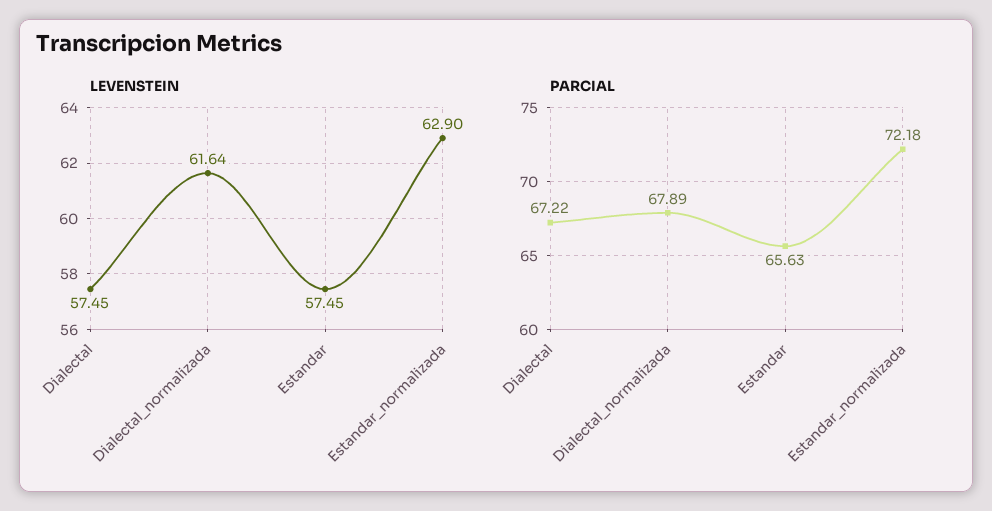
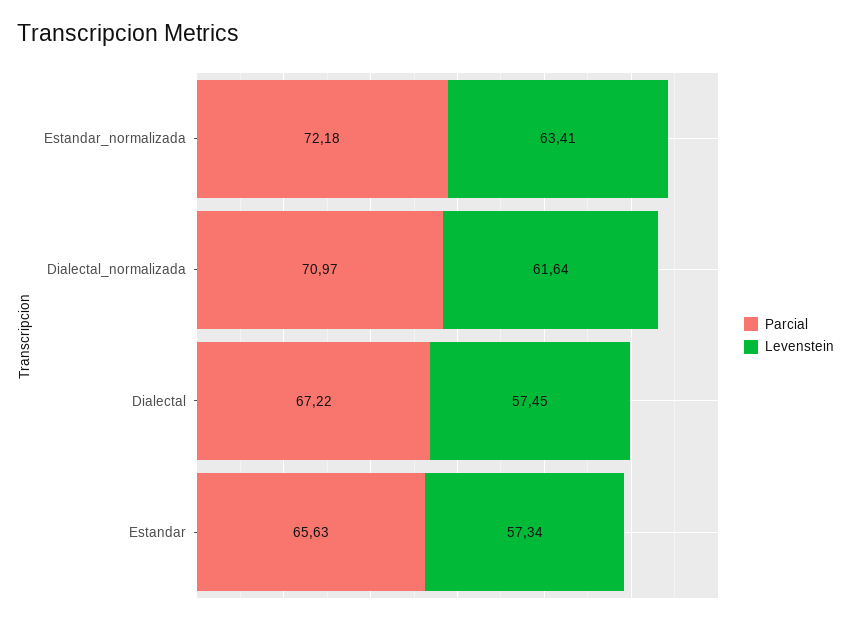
LEVENSTEIN, Estandar: 57.45 -> 57.34
LEVENSTEIN, Estandar_normalizada: 62.9 -> 63.41
PARCIAL, Dialectal_normalizada: 67.89 -> 70.97

